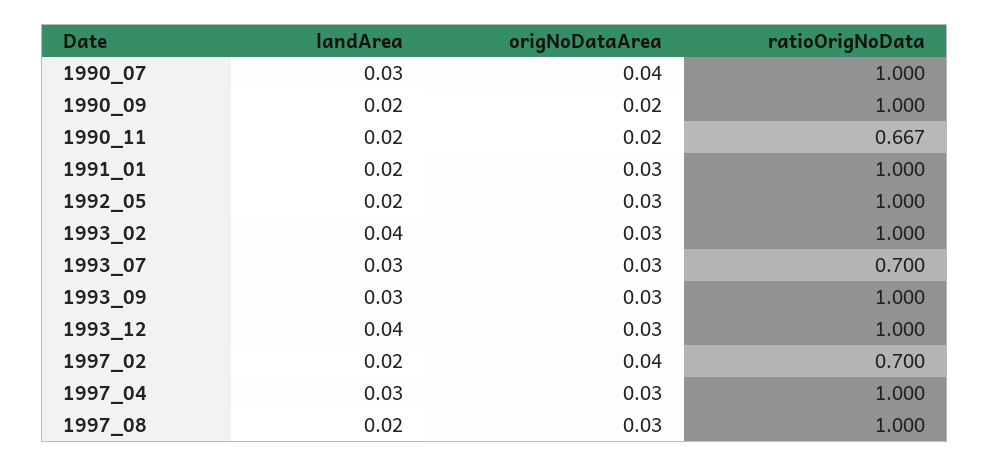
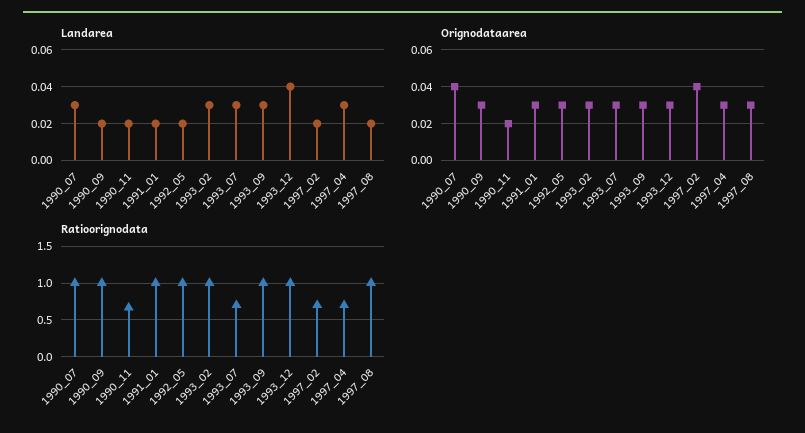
origNoDataArea, 1990_09: 0.02 -> 0.03
landArea, 1993_02: 0.04 -> 0.03
ratioOrigNoData, 1997_04: 1 -> 0.7

